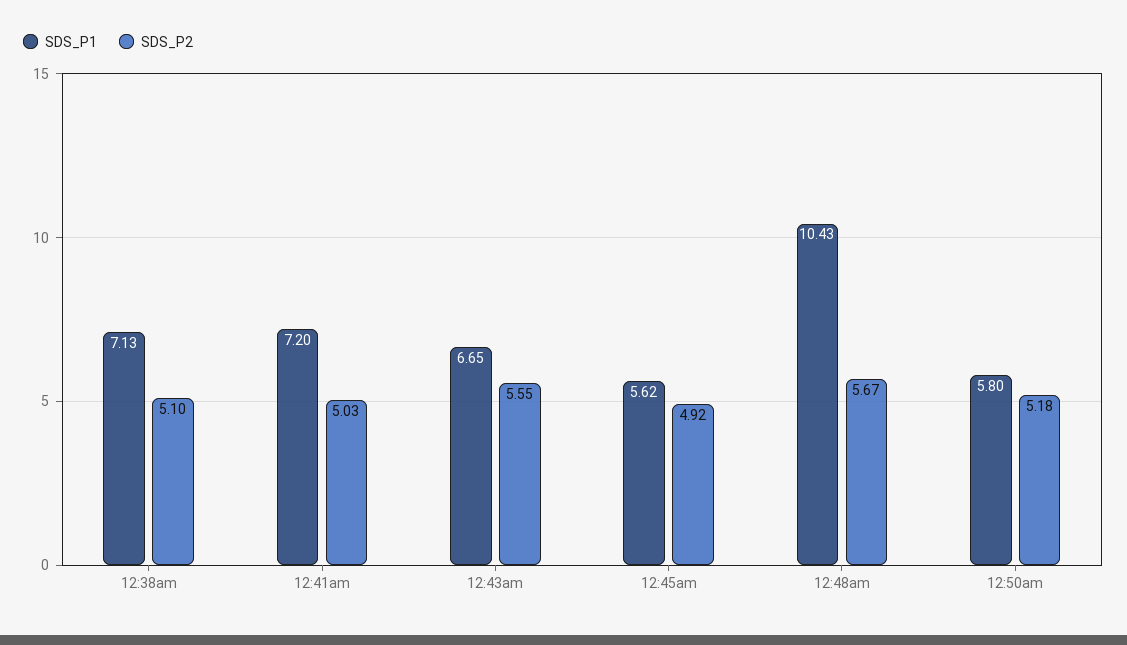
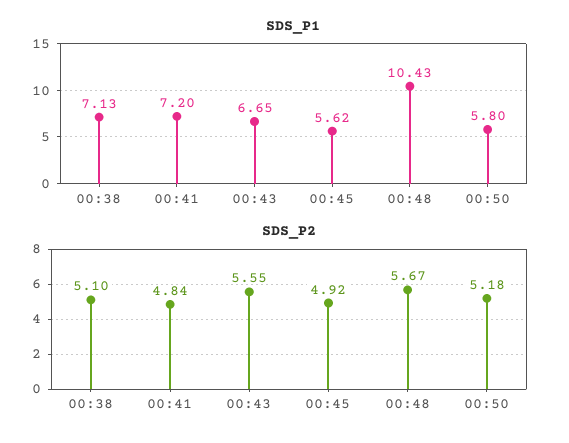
SDS_P2, 12:41am: 5.03 -> 4.84

